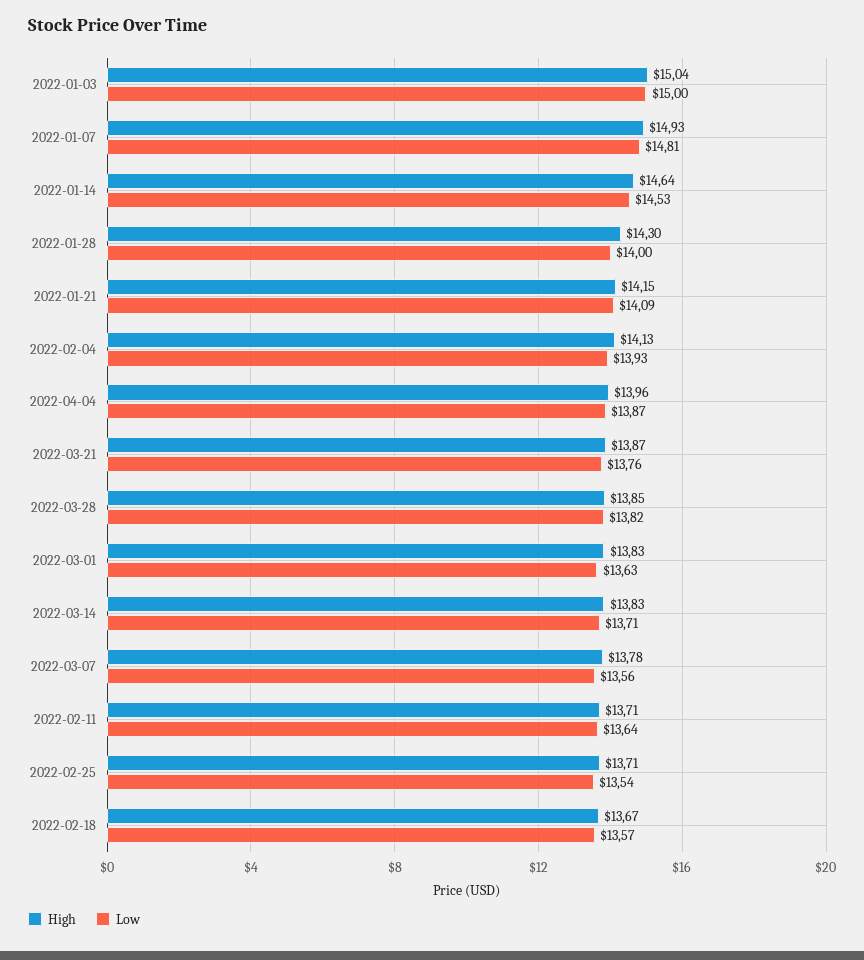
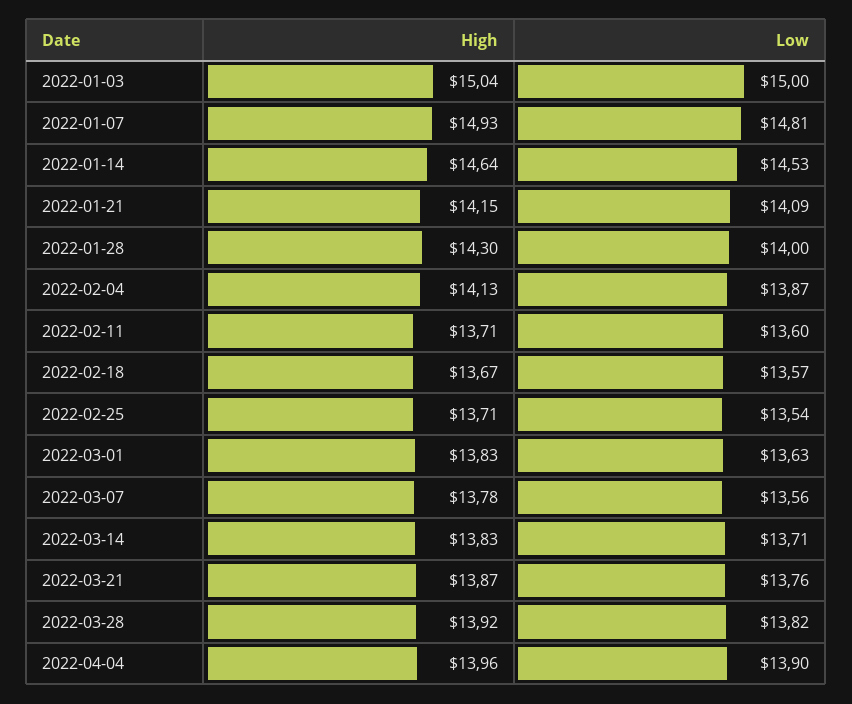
Low, 2022-02-04: 13.93 -> 13.87
Low, 2022-04-04: 13.87 -> 13.9
High, 2022-03-28: 13.85 -> 13.92
Low, 2022-02-11: 13.64 -> 13.6

